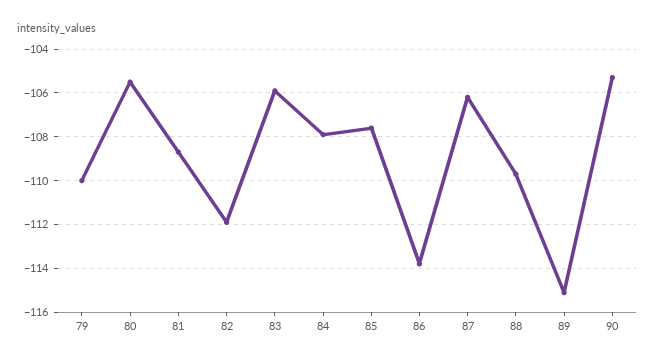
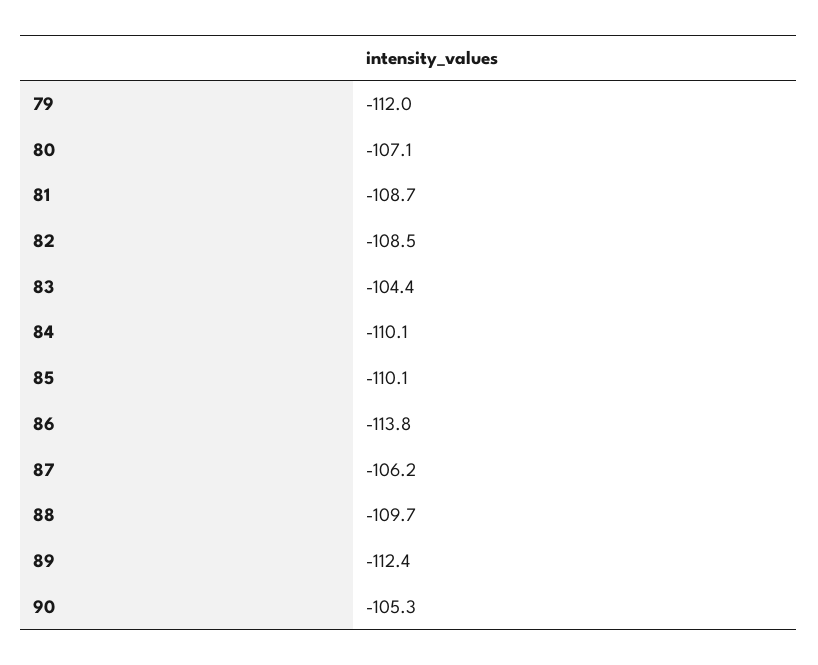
79: -110 -> -112
80: -105.5 -> -107.1
82: -112 -> -108.5
83: -106 -> -104.4
84: -108 -> -110.1
85: -107.5 -> -110.1
89: -115 -> -112.4

